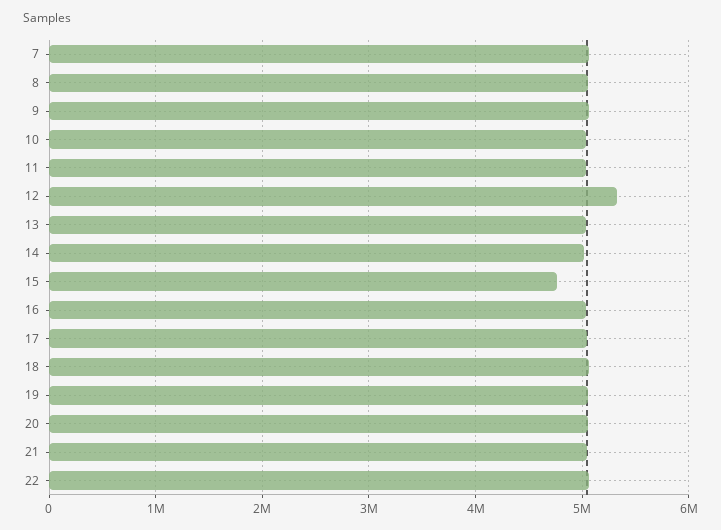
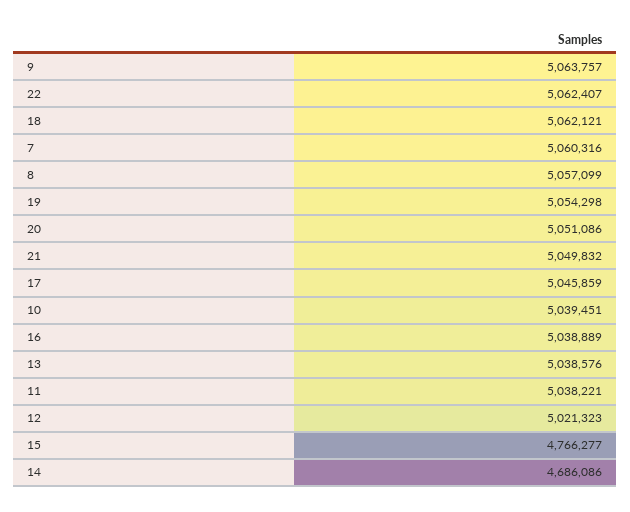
12: 5300000 -> 5021323
14: 5000000 -> 4686086

